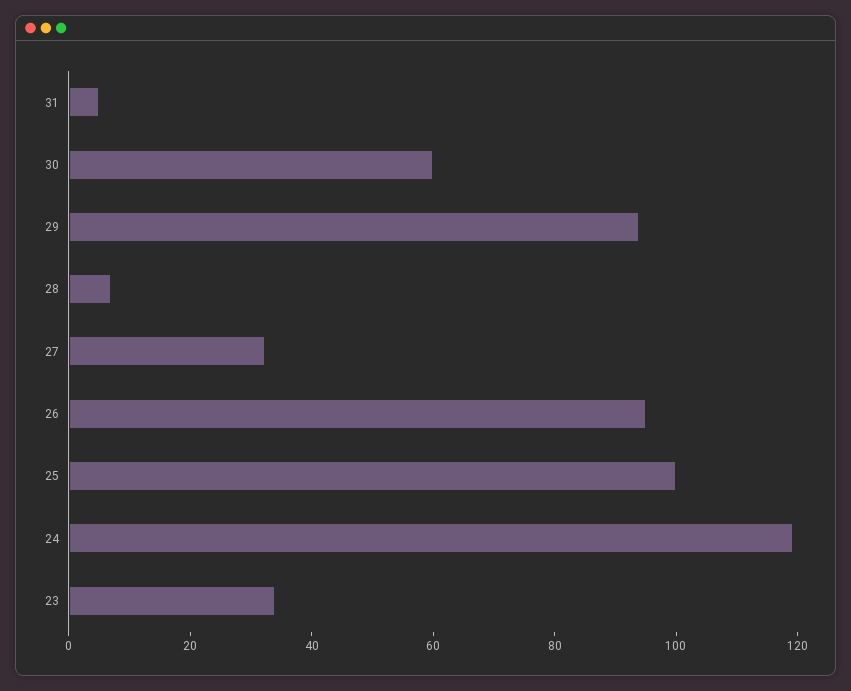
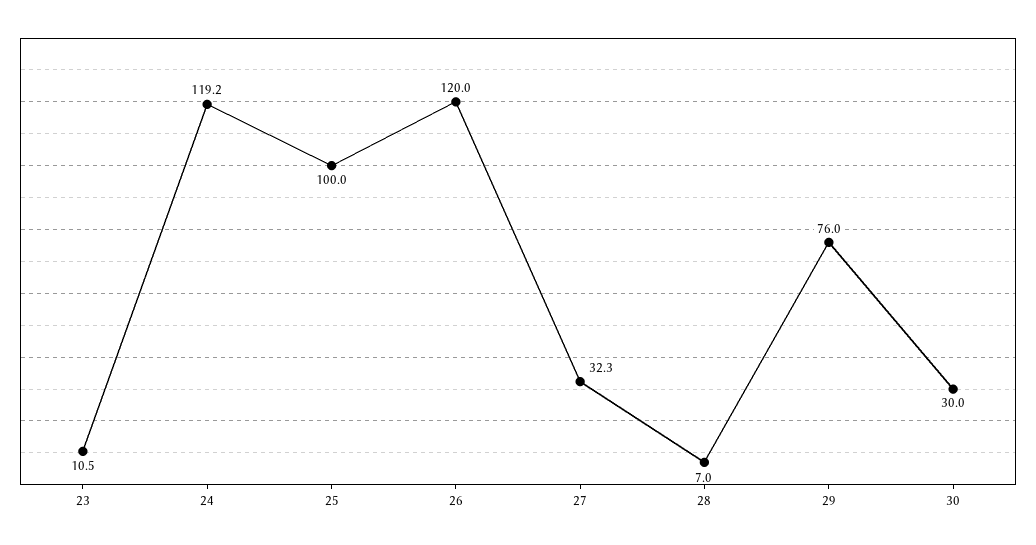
31: 5 -> none
30: 60 -> 30
29: 95 -> 76
26: 95 -> 120
23: 35 -> 10.5

